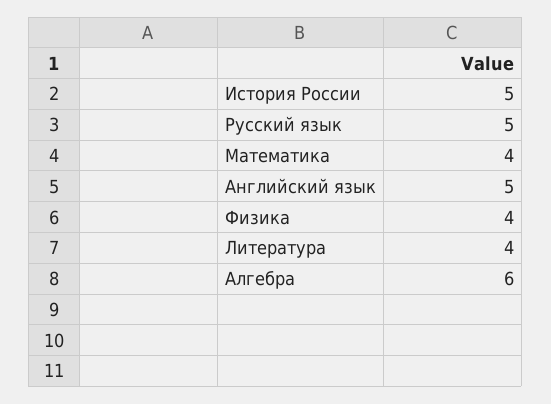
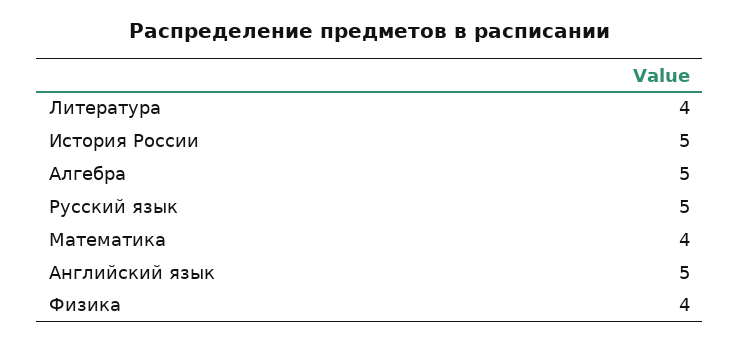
Алгебра: 6 -> 5

